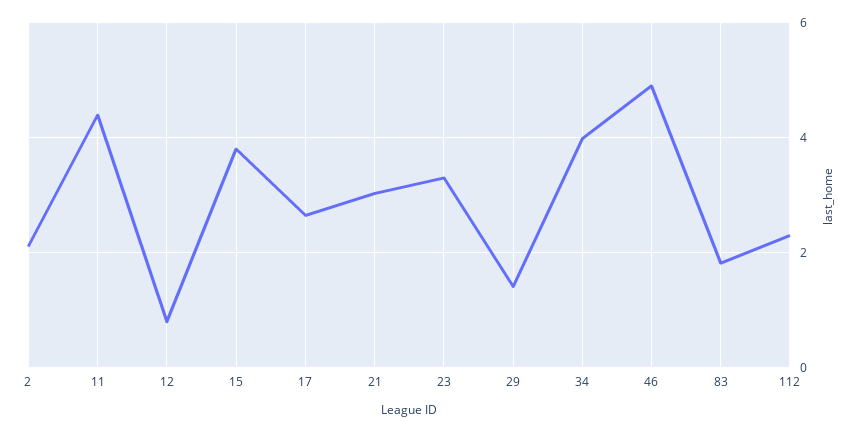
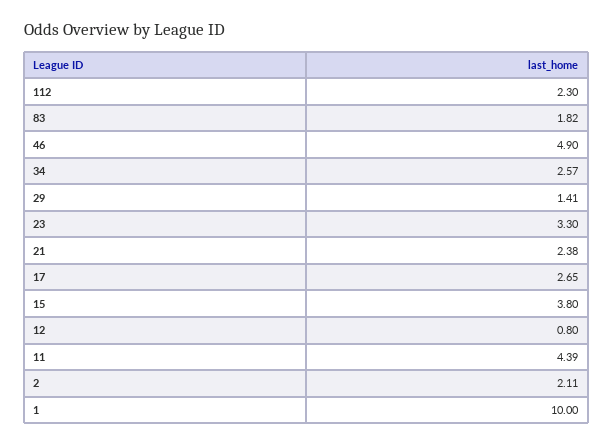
21: 3 -> 2.38
34: 4 -> 2.57
1: none -> 10

